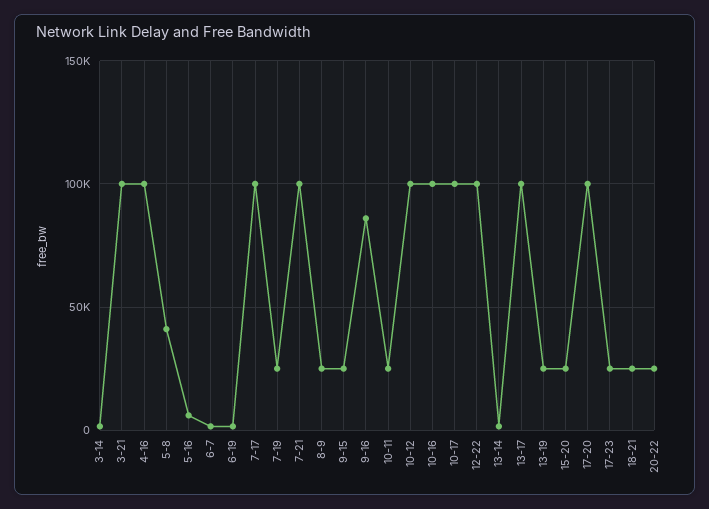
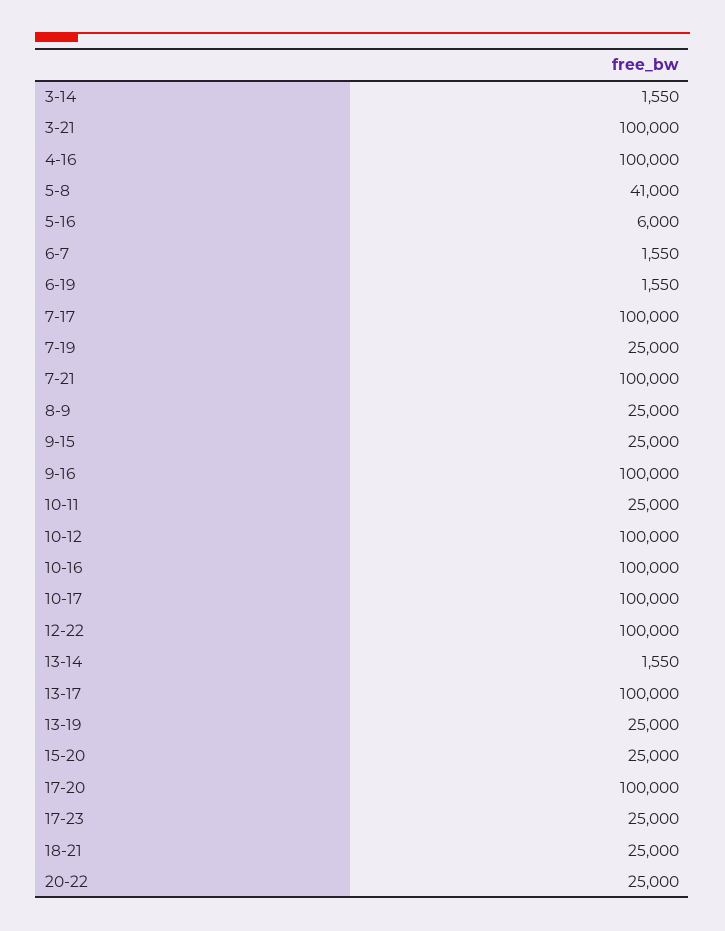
9-16: 85000 -> 100000

